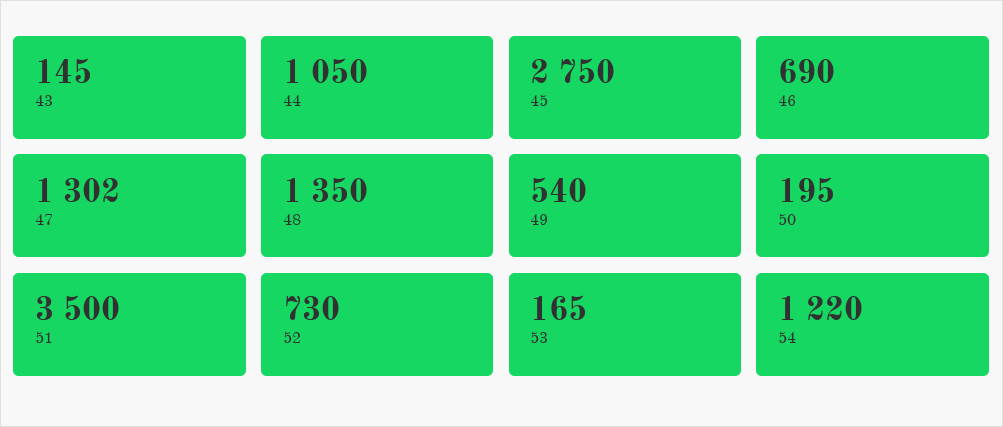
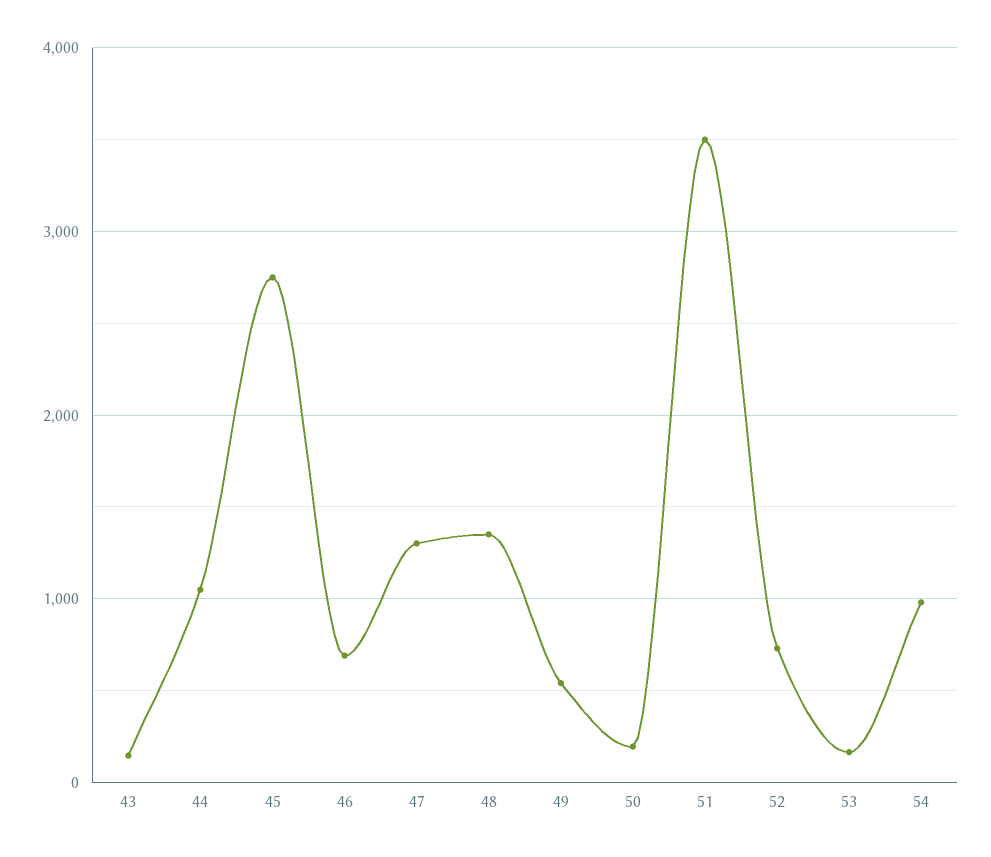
54: 1220 -> 1000

